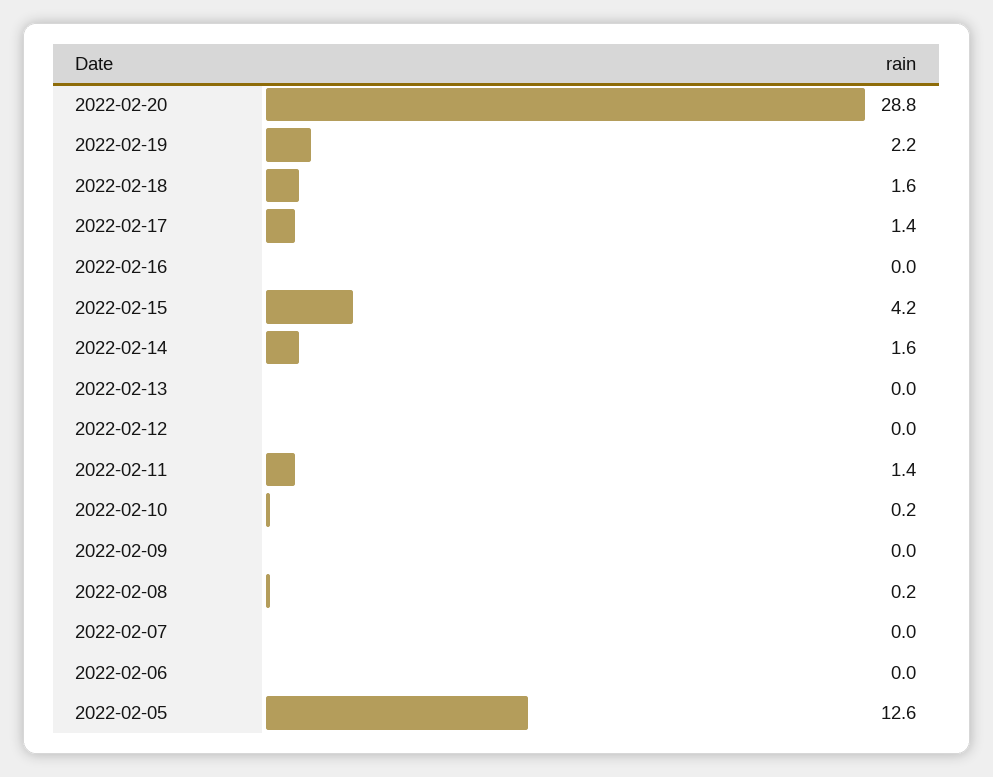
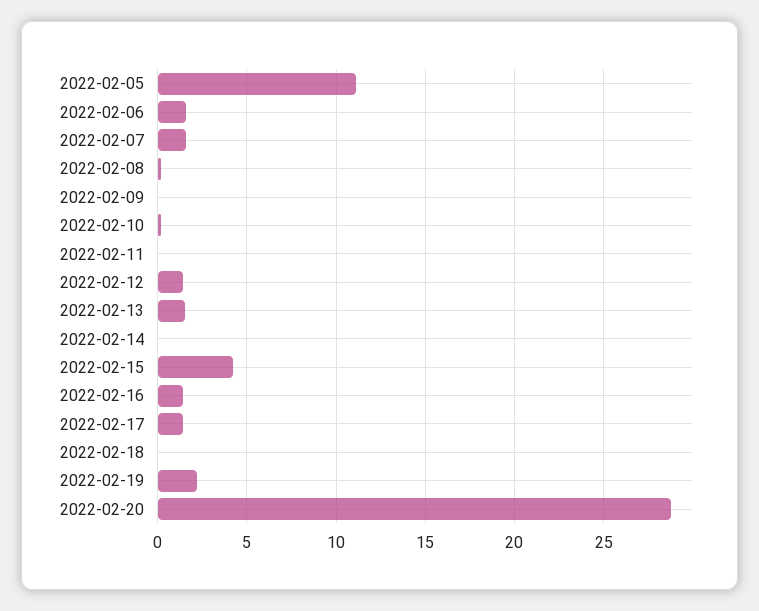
2022-02-18: 1.6 -> 0
2022-02-16: 0 -> 1.5
2022-02-14: 1.6 -> 0
2022-02-13: 0 -> 1.5
2022-02-12: 0 -> 1.5
2022-02-11: 1.4 -> 0
2022-02-07: 0 -> 1.5
2022-02-06: 0 -> 1.5
2022-02-05: 12.6 -> 11

